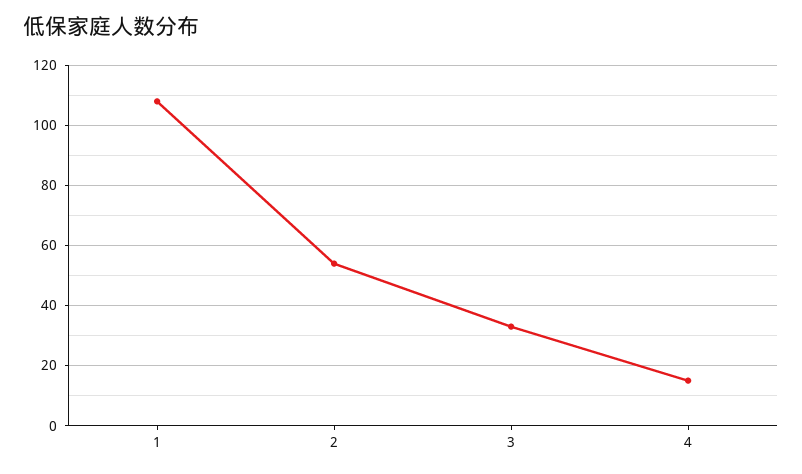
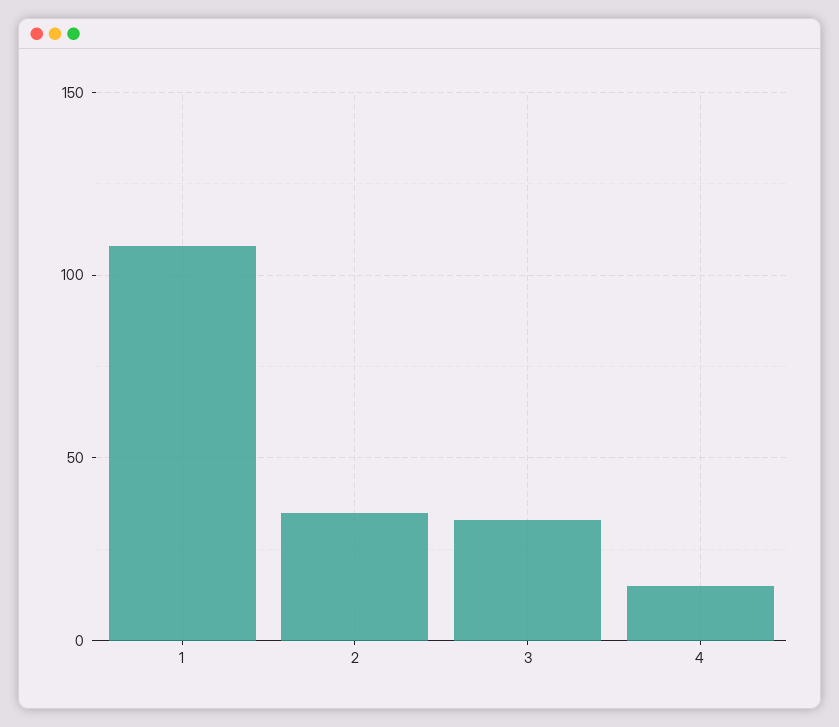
2: 55 -> 35

